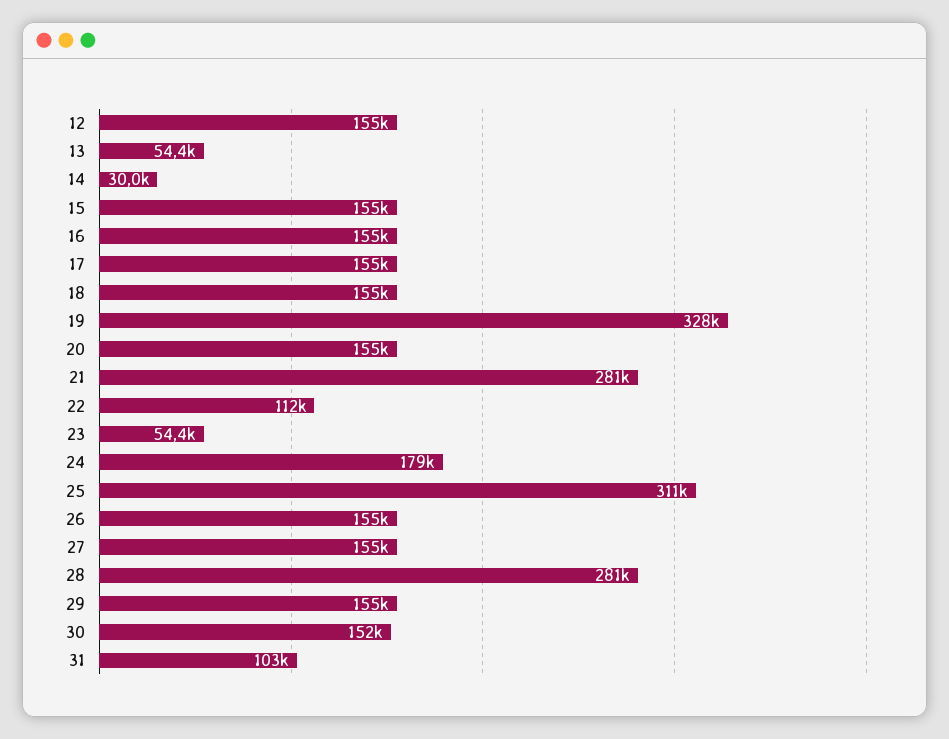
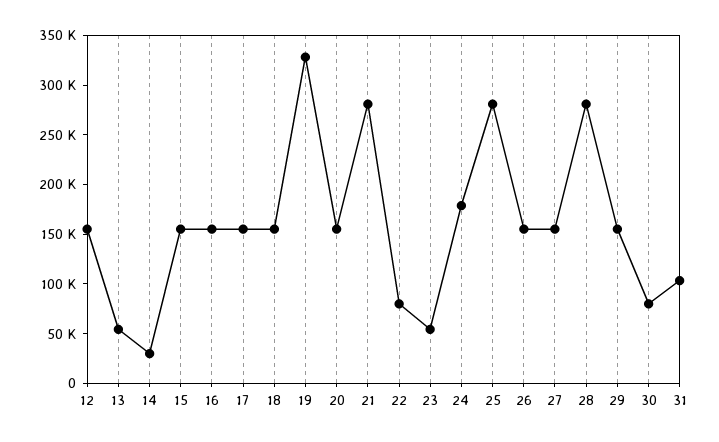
22: 112000 -> 80000
25: 311000 -> 280000
30: 152000 -> 80000

